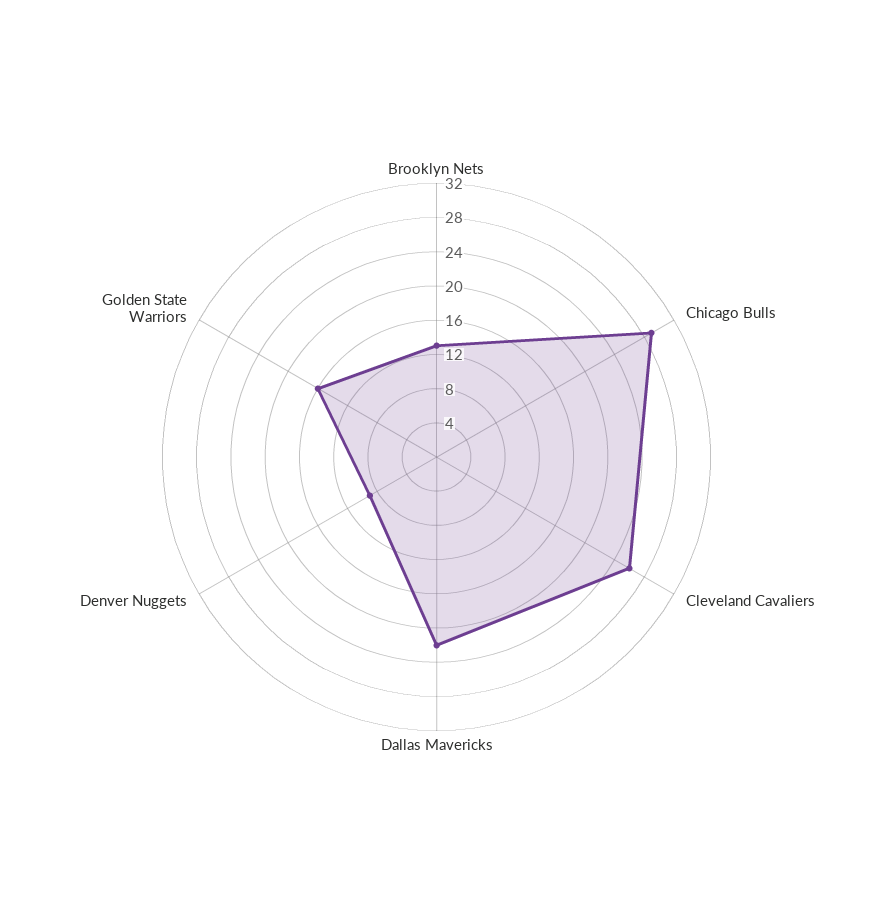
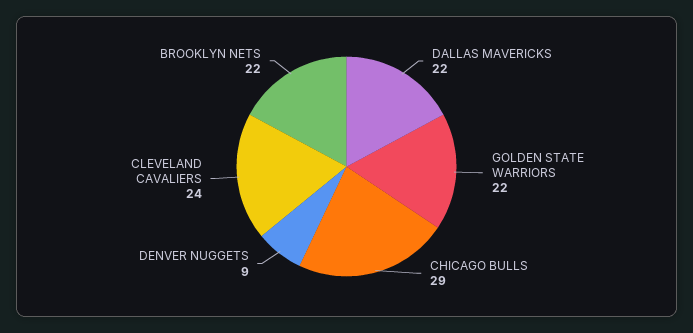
Brooklyn Nets: 13 -> 22
Cleveland Cavaliers: 26 -> 24
Golden State Warriors: 16 -> 22

